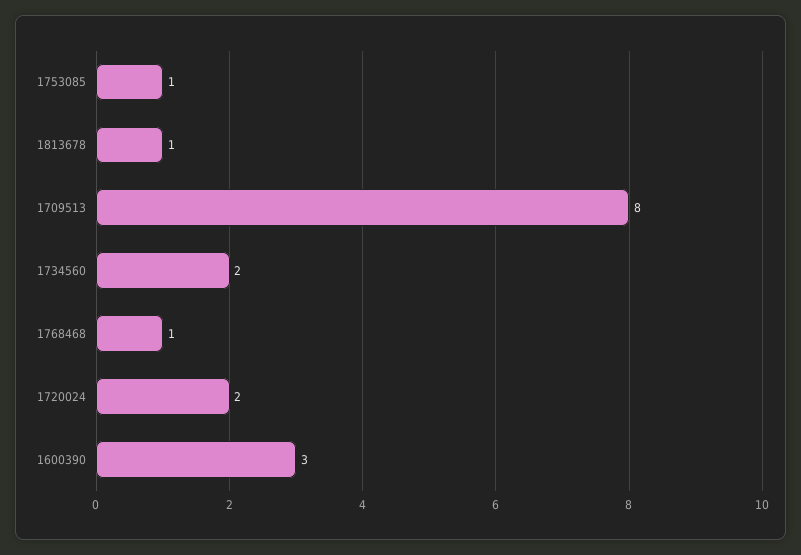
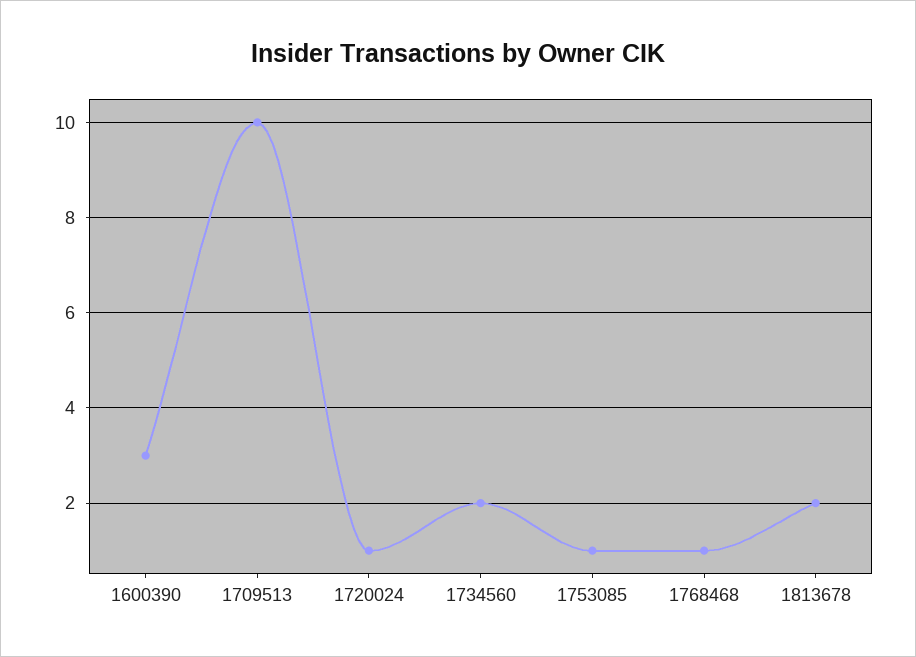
1813678: 1 -> 2
1709513: 8 -> 10
1720024: 2 -> 1

